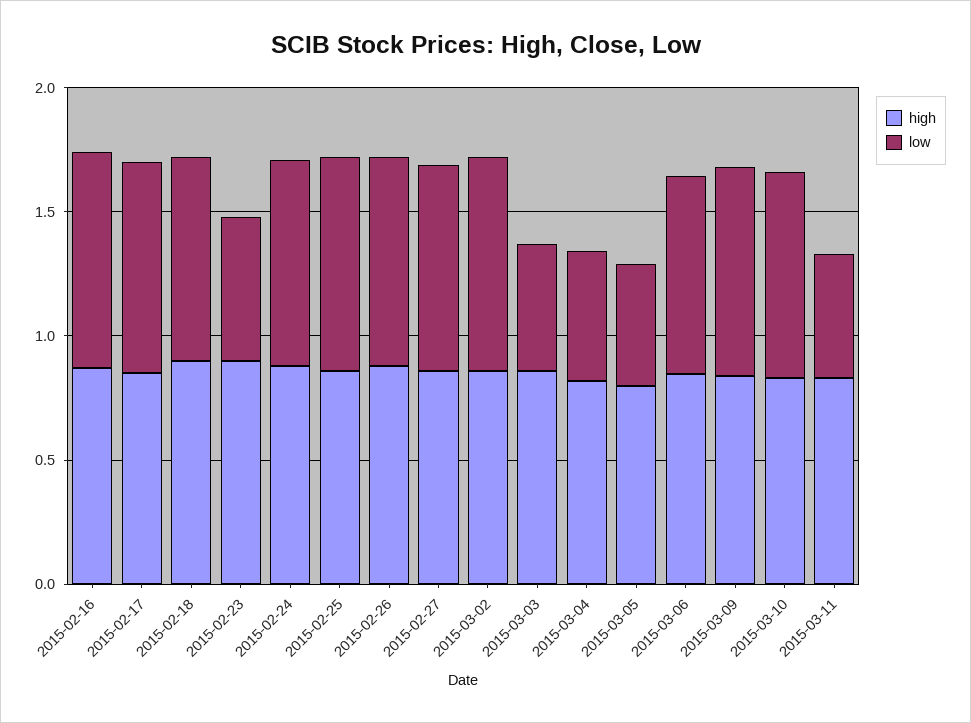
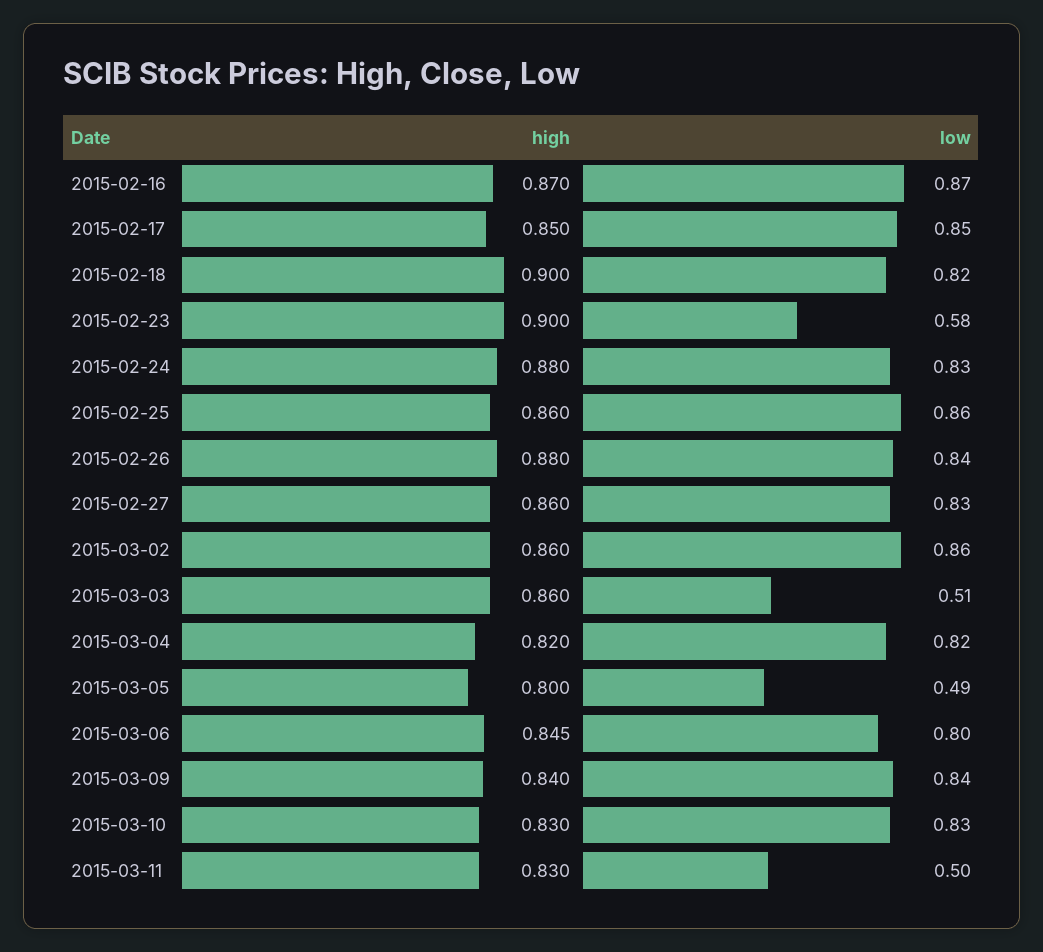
low, 2015-03-04: 0.5 -> 0.82

